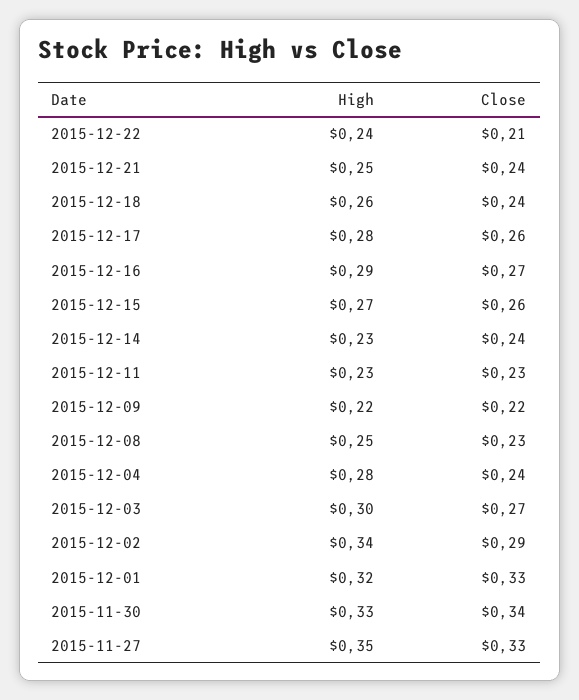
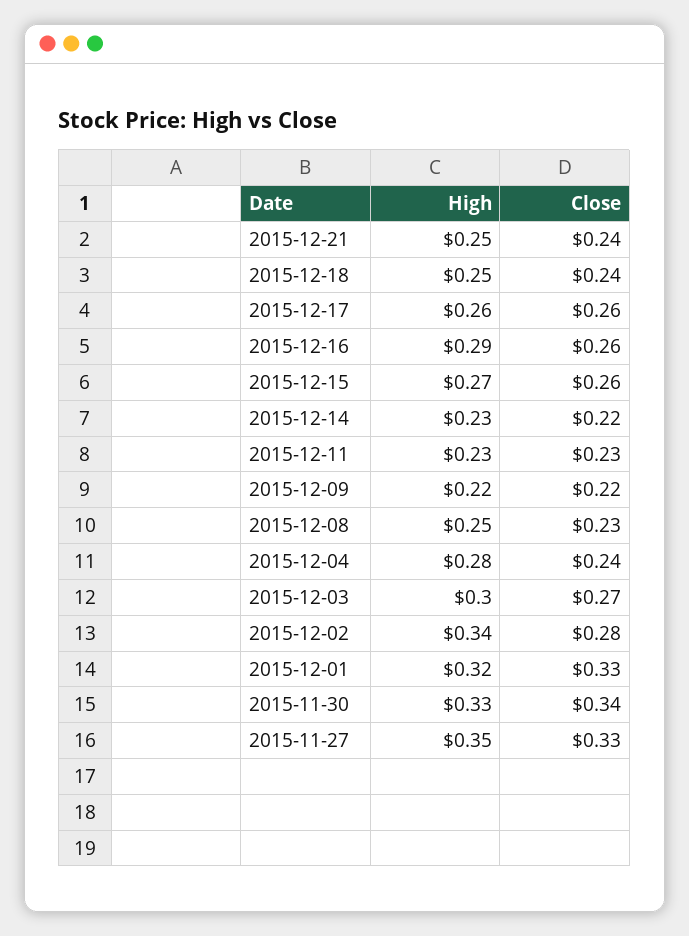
High, 2015-12-22: 0.24 -> none
Close, 2015-12-22: 0.21 -> none
High, 2015-12-18: 0.26 -> 0.25
High, 2015-12-17: 0.28 -> 0.26
Close, 2015-12-16: 0.27 -> 0.26
Close, 2015-12-14: 0.24 -> 0.22
Close, 2015-12-02: 0.29 -> 0.28

